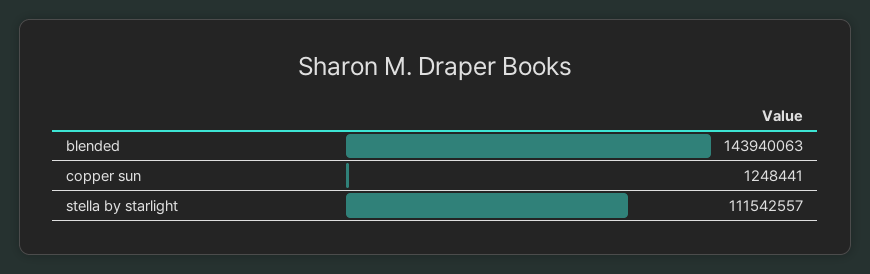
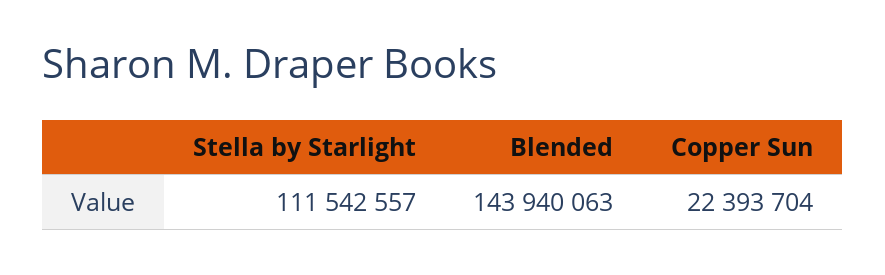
copper sun: 1248441 -> 22393704

